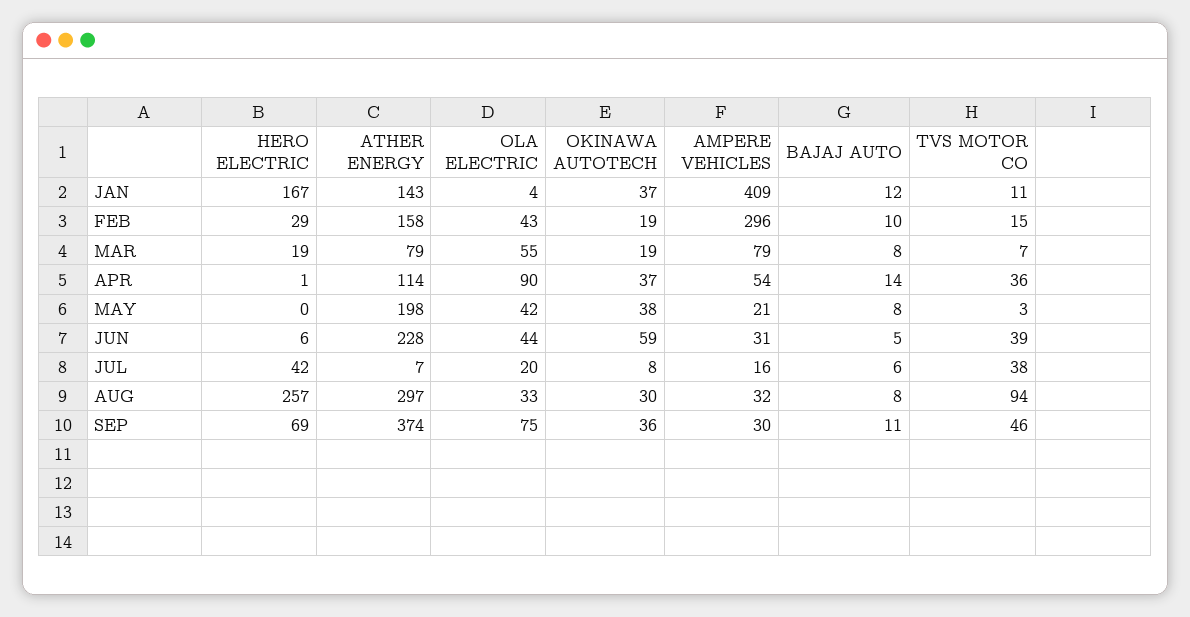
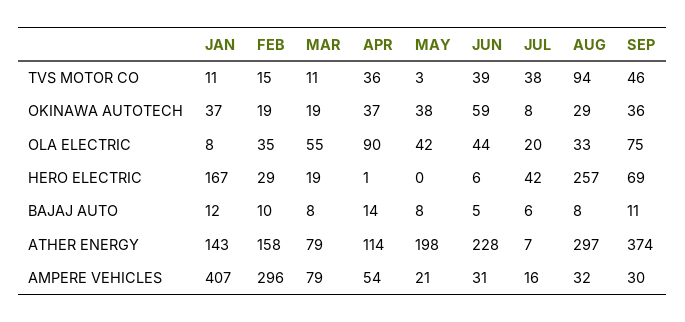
OLA ELECTRIC, JAN: 4 -> 8
AMPERE VEHICLES, JAN: 409 -> 407
OLA ELECTRIC, FEB: 43 -> 35
TVS MOTOR CO, MAR: 7 -> 11
OKINAWA AUTOTECH, AUG: 30 -> 29

